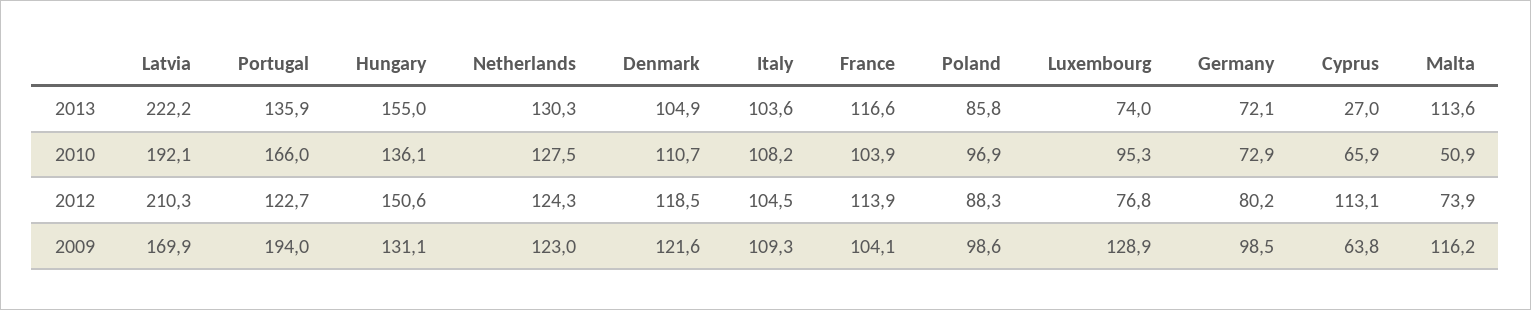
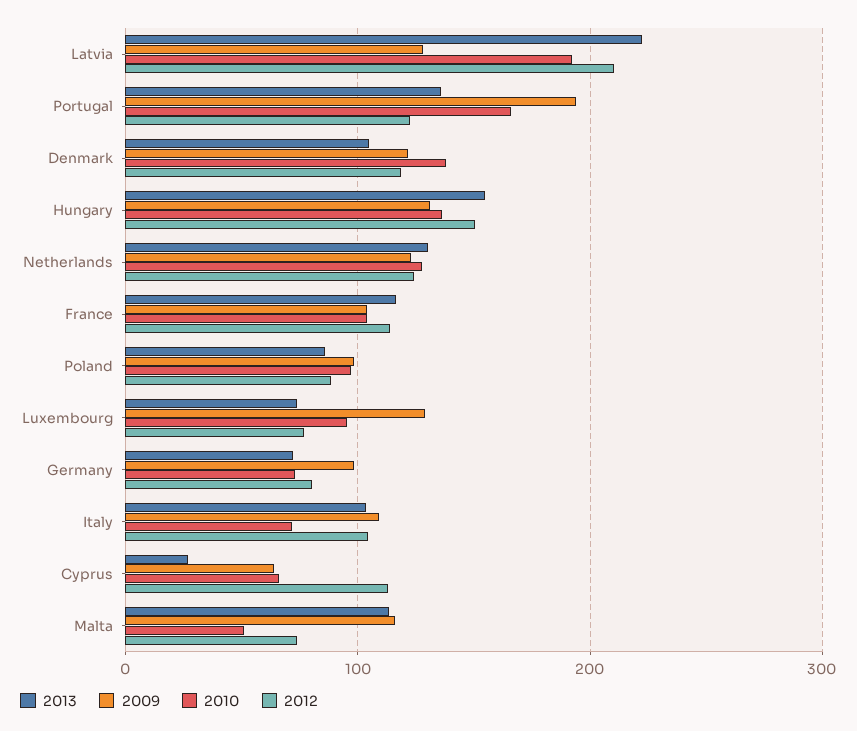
2010, Denmark: 110.7 -> 140
2010, Italy: 108.2 -> 70
2009, Latvia: 169.9 -> 130

